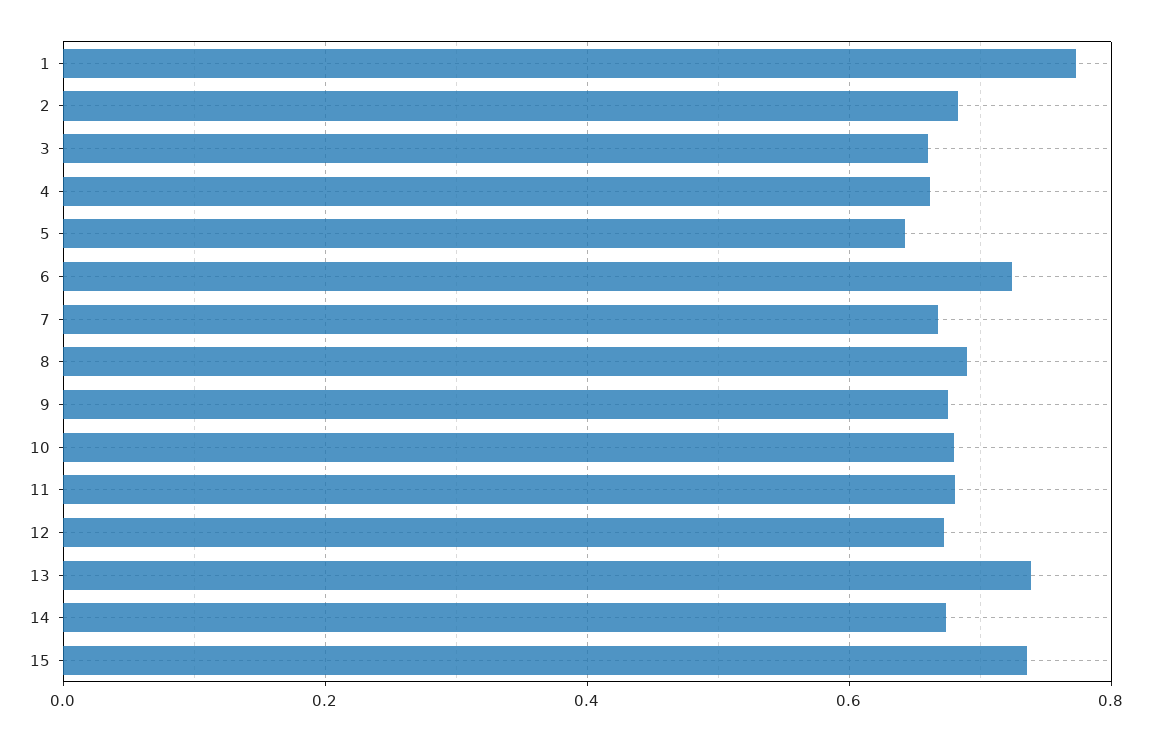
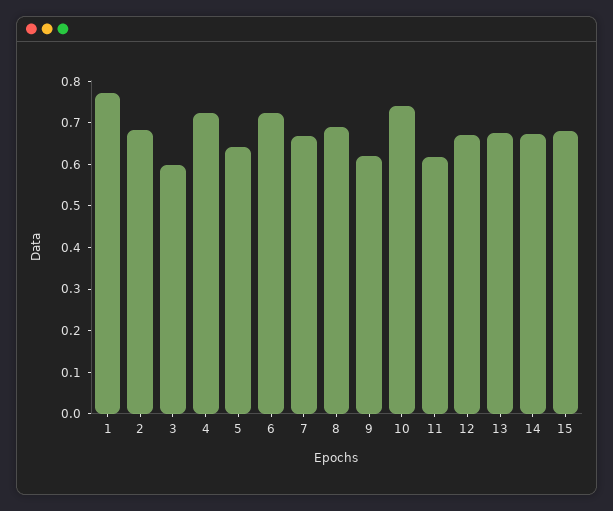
3: 0.66 -> 0.6
4: 0.66 -> 0.72
9: 0.68 -> 0.62
10: 0.68 -> 0.74
11: 0.68 -> 0.62
13: 0.74 -> 0.68
15: 0.74 -> 0.68

